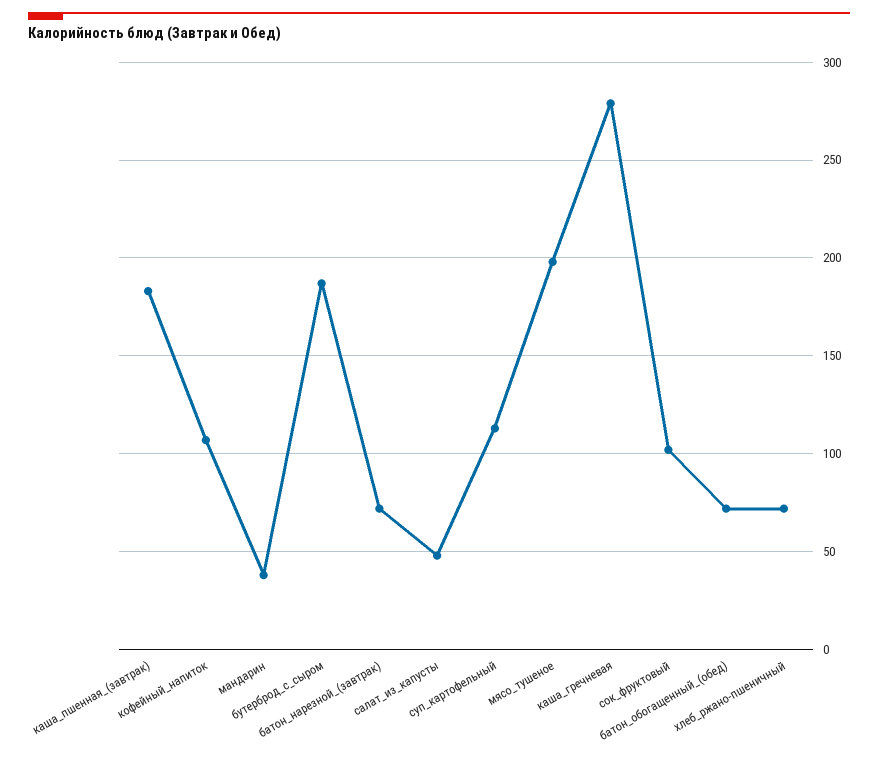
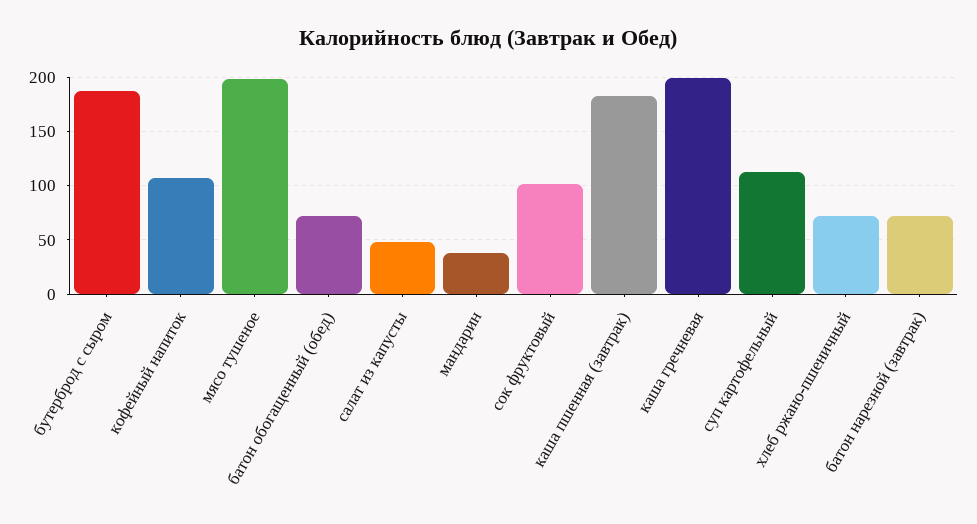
каша_гречневая: 280 -> 200

